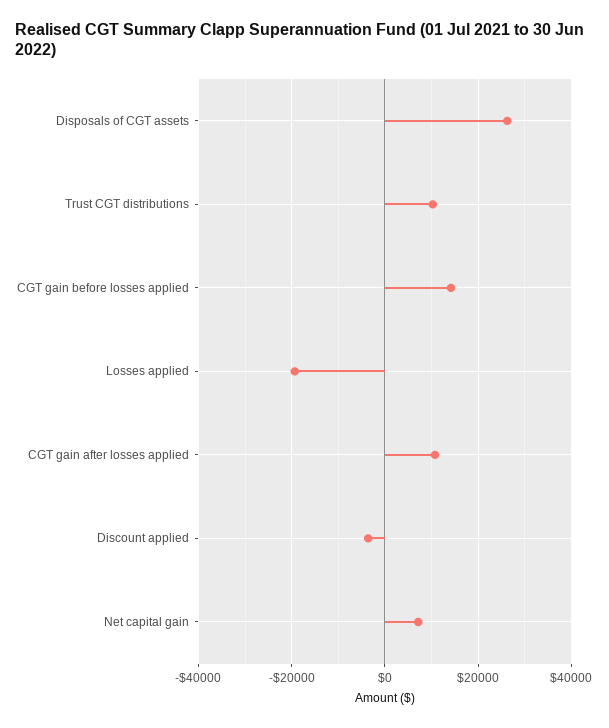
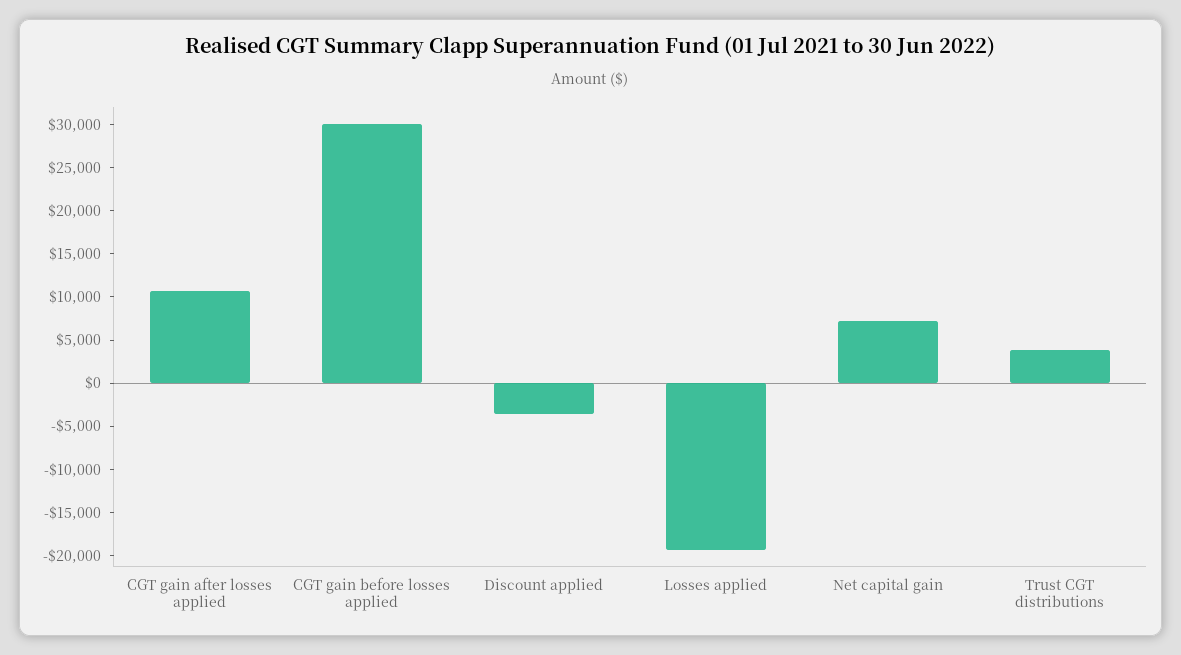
Disposals of CGT assets: 26000 -> none
Trust CGT distributions: 10000 -> 4000
CGT gain before losses applied: 14000 -> 30000

